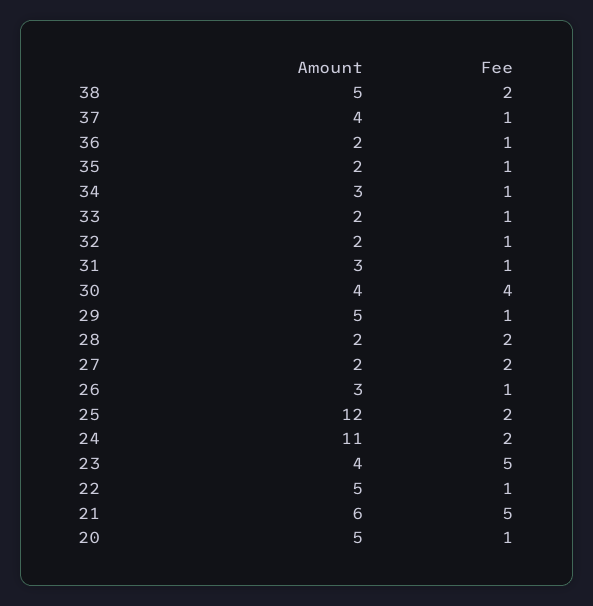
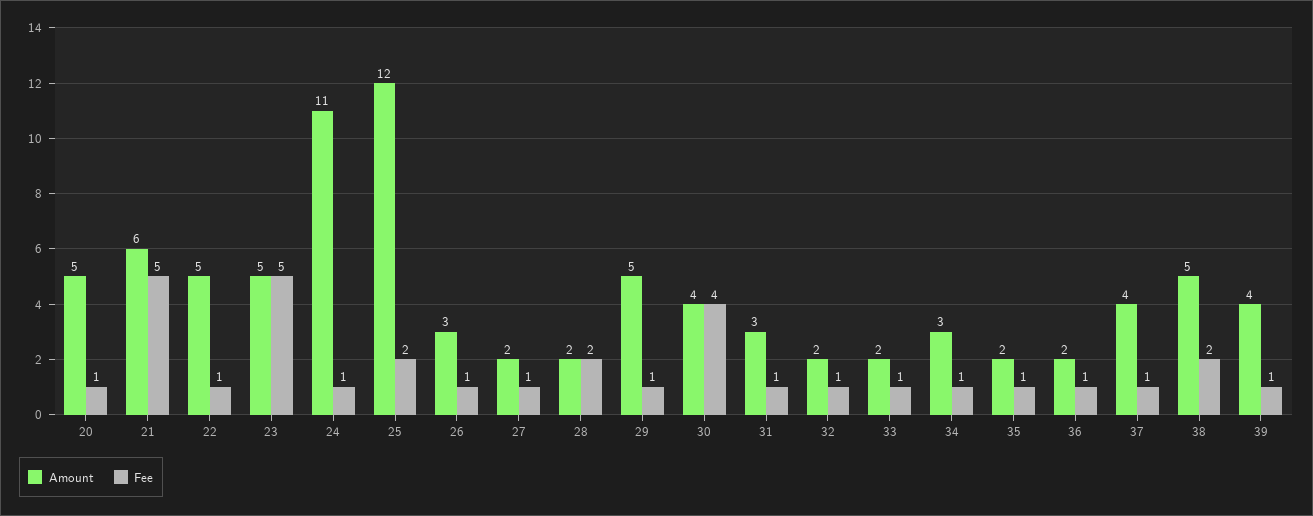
Fee, 27: 2 -> 1
Fee, 24: 2 -> 1
Amount, 23: 4 -> 5
Amount, 39: none -> 4
Fee, 39: none -> 1

